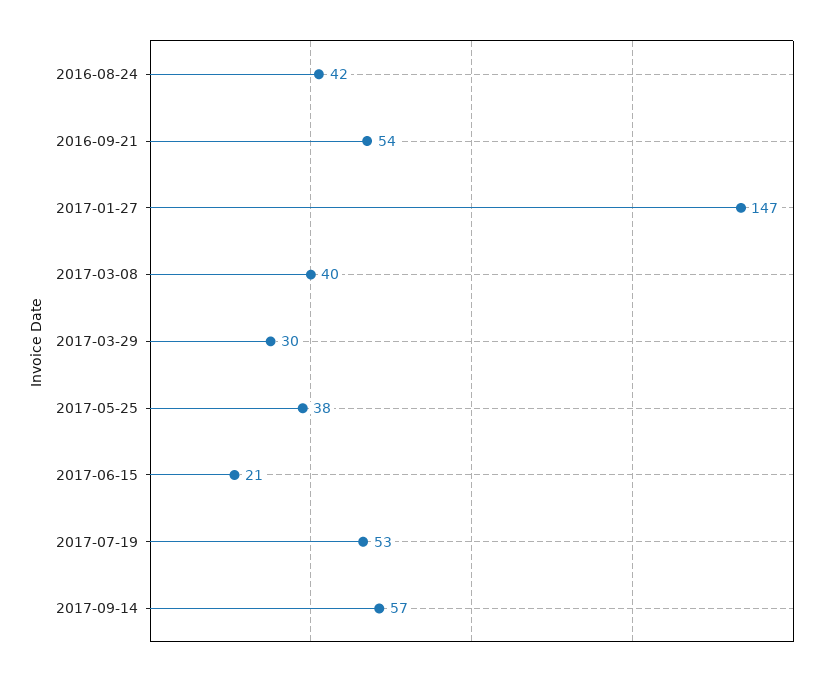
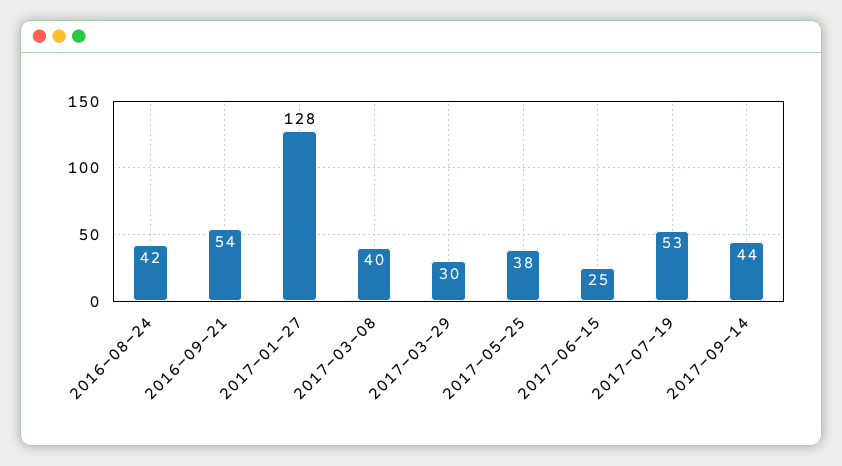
2017-01-27: 147 -> 128
2017-06-15: 21 -> 25
2017-09-14: 57 -> 44

